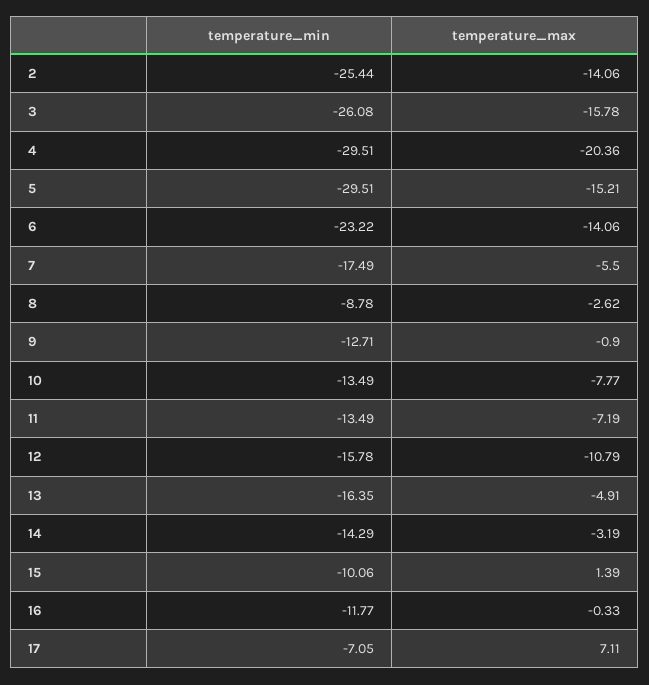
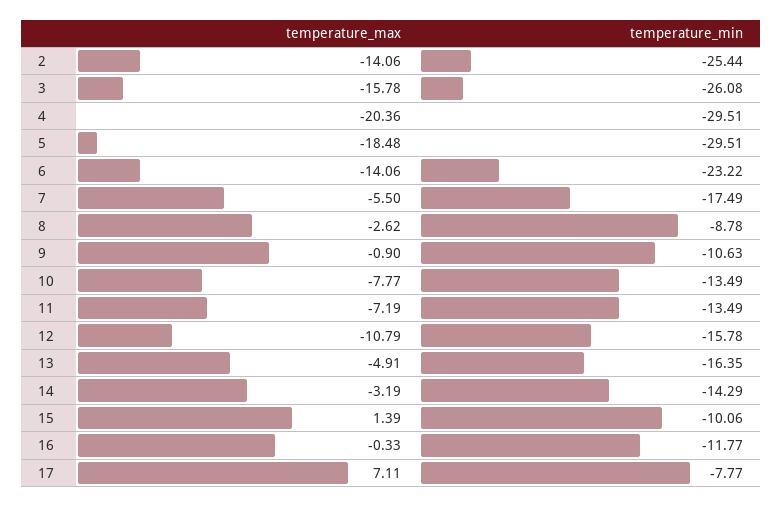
temperature_max, 5: -15.21 -> -18.48
temperature_min, 9: -12.71 -> -10.63
temperature_min, 17: -7.05 -> -7.77

